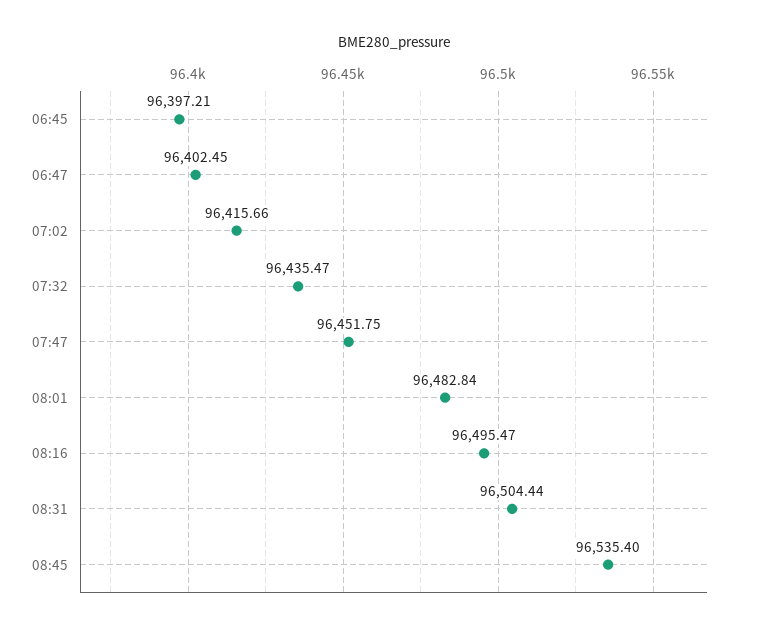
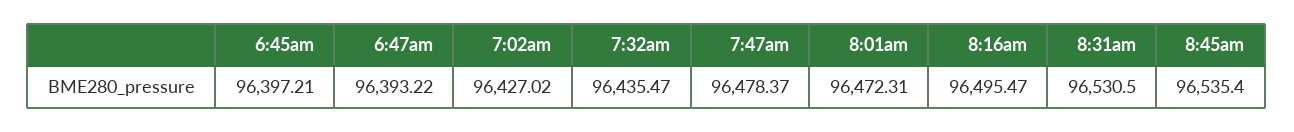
06:47: 96402.45 -> 96393.22
07:02: 96415.66 -> 96427.02
07:47: 96451.75 -> 96478.37
08:01: 96482.84 -> 96472.31
08:31: 96504.44 -> 96530.5

